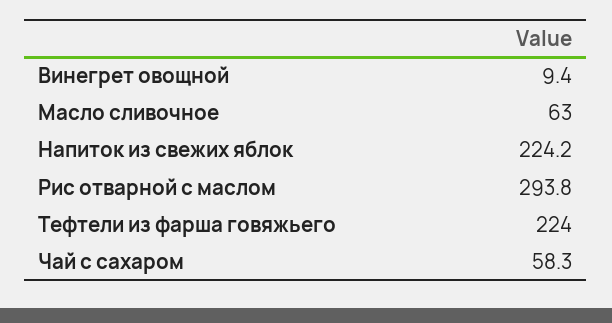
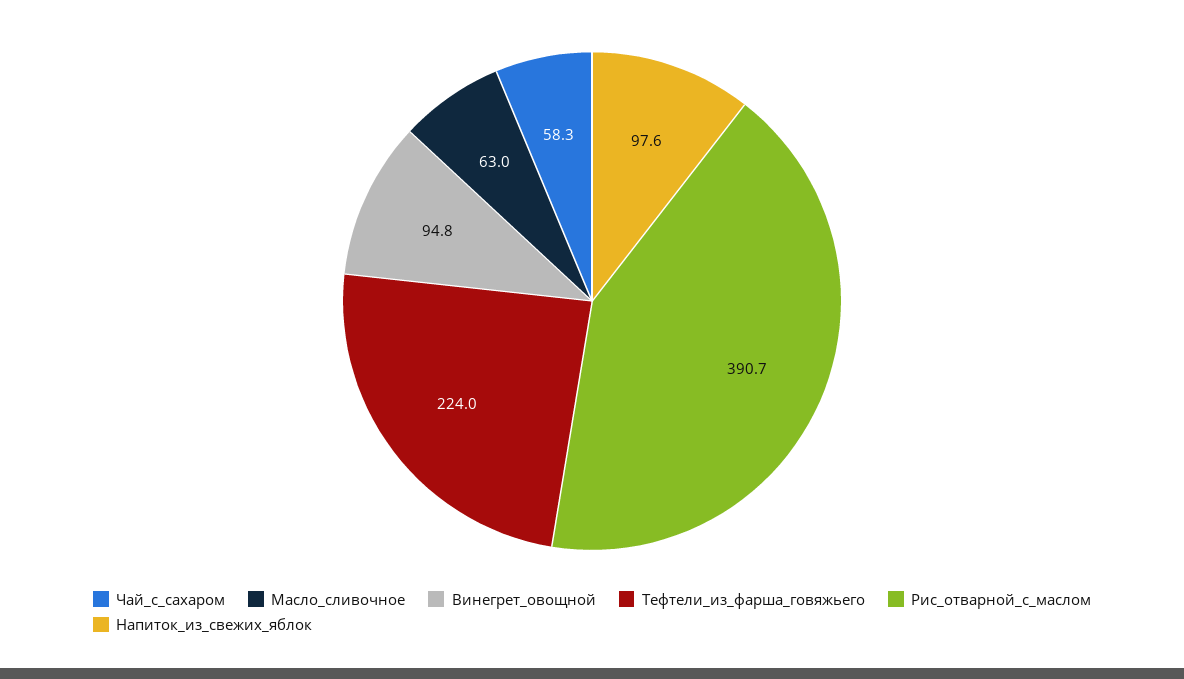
Винегрет овощной: 9.4 -> 94.8
Напиток из свежих яблок: 224.2 -> 97.6
Рис отварной с маслом: 293.8 -> 390.7

